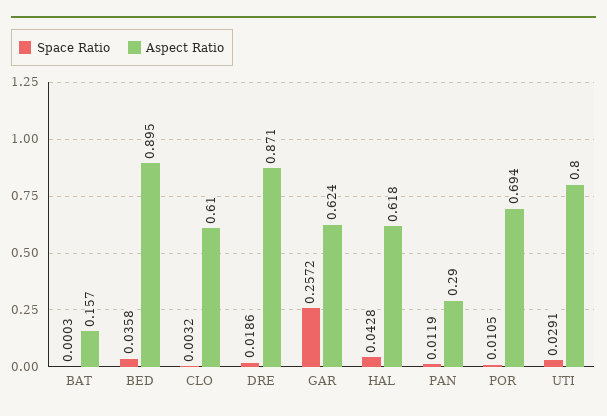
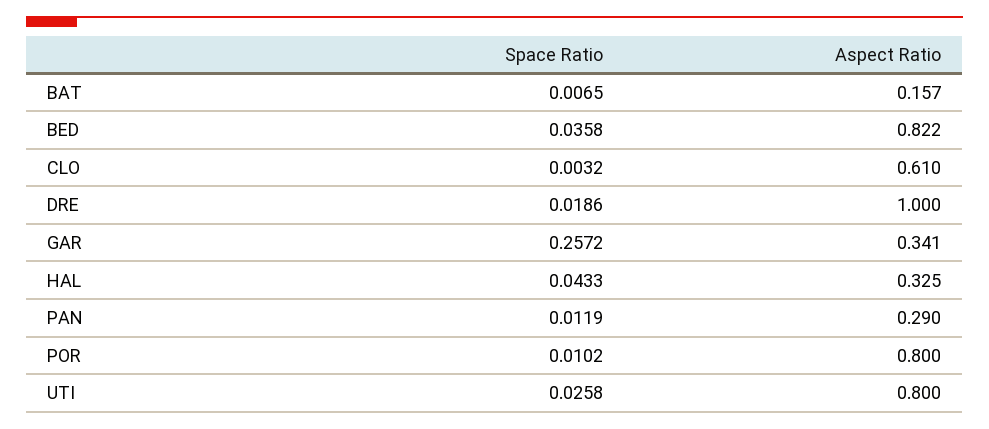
Space Ratio, BAT: 0.0003 -> 0.0065
Aspect Ratio, BED: 0.895 -> 0.822
Aspect Ratio, DRE: 0.871 -> 1
Aspect Ratio, GAR: 0.624 -> 0.341
Space Ratio, HAL: 0.0428 -> 0.0433
Aspect Ratio, HAL: 0.618 -> 0.325
Space Ratio, POR: 0.0105 -> 0.0102
Aspect Ratio, POR: 0.694 -> 0.8
Space Ratio, UTI: 0.0291 -> 0.0258

